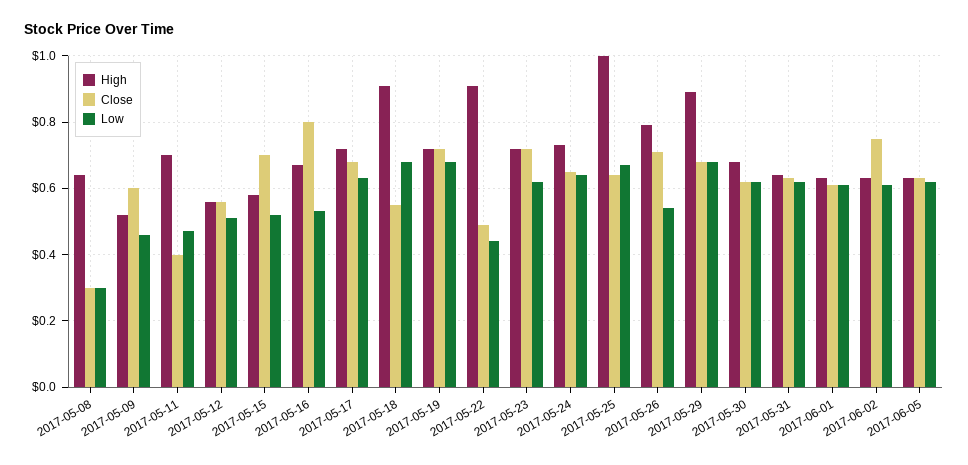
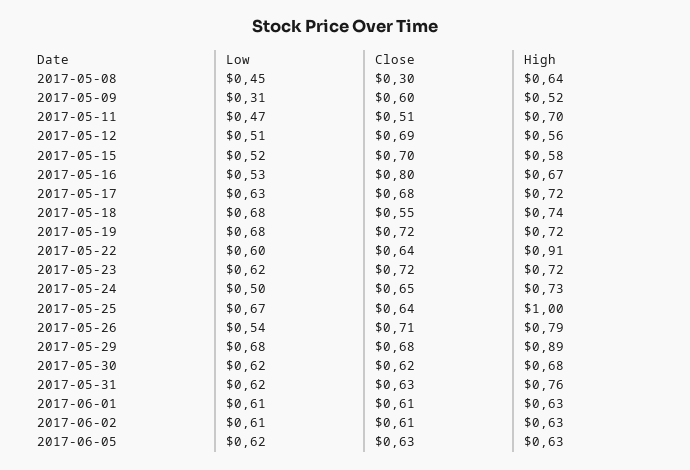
Low, 2017-05-08: 0.3 -> 0.45
Low, 2017-05-09: 0.45 -> 0.31
Close, 2017-05-11: 0.4 -> 0.51
Close, 2017-05-12: 0.55 -> 0.69
High, 2017-05-18: 0.9 -> 0.74
Close, 2017-05-22: 0.5 -> 0.64
Low, 2017-05-22: 0.45 -> 0.6
Low, 2017-05-24: 0.65 -> 0.5
High, 2017-05-31: 0.65 -> 0.76
Close, 2017-06-02: 0.75 -> 0.61

